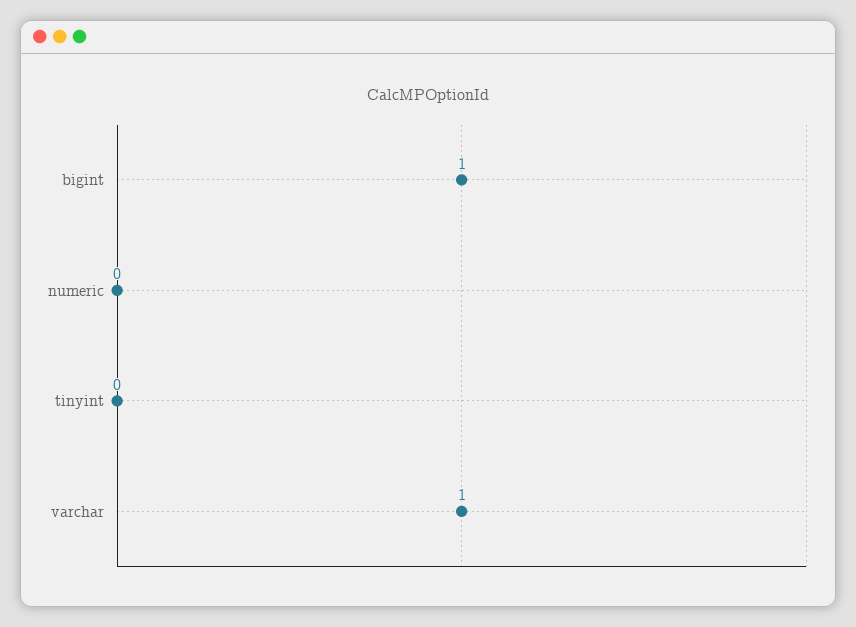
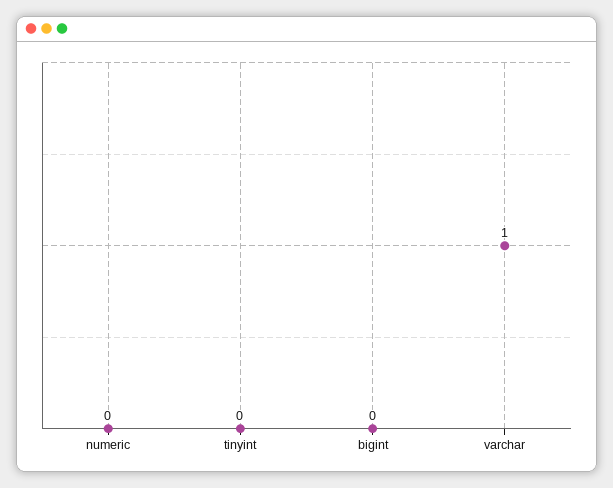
bigint: 1 -> 0

